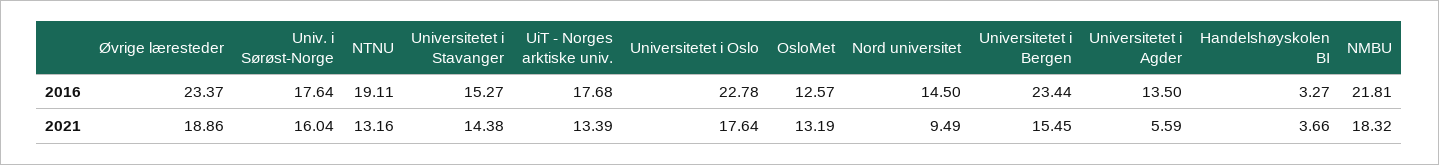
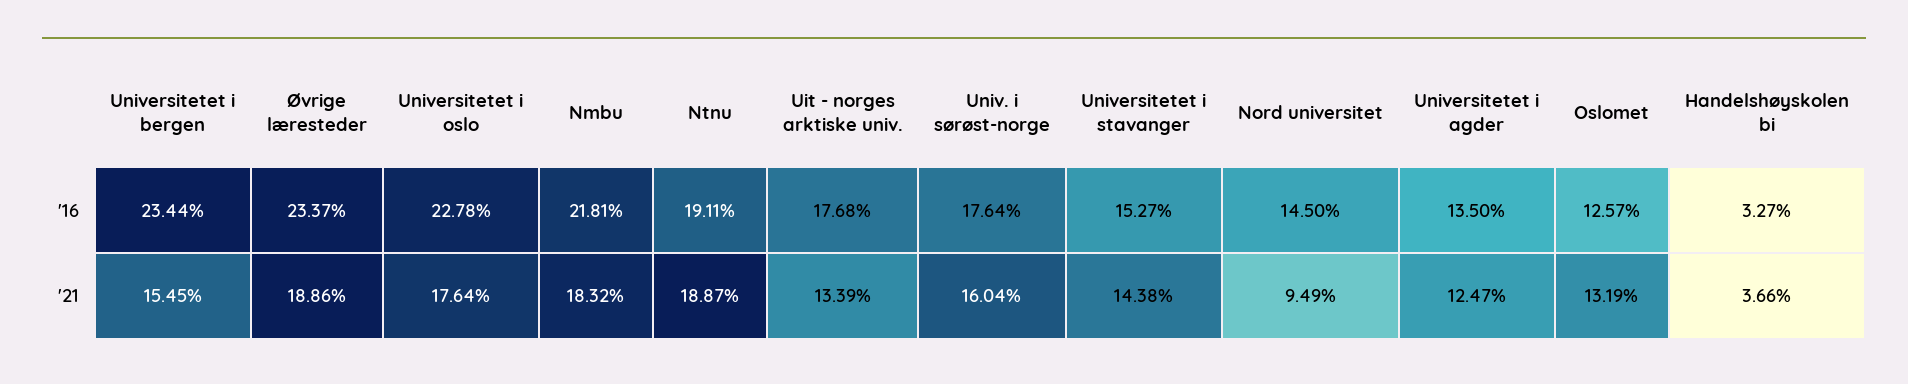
NTNU, 2021: 13.16 -> 18.87
Universitetet i Agder, 2021: 5.59 -> 12.47

